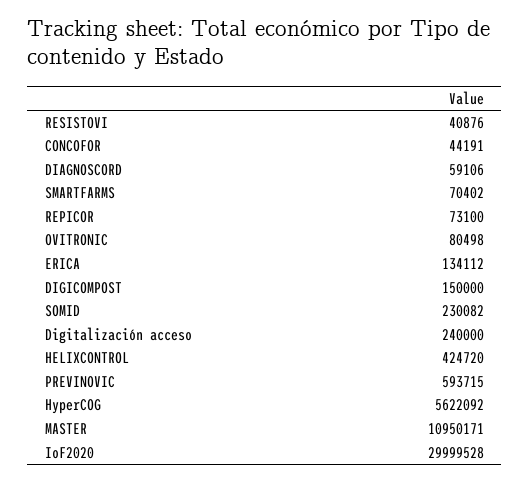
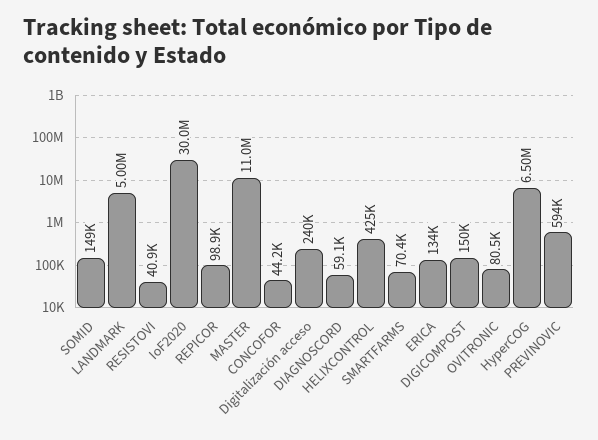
REPICOR: 73100 -> 98900
SOMID: 230082 -> 149000
HyperCOG: 5622092 -> 6500000
LANDMARK: none -> 5000000

